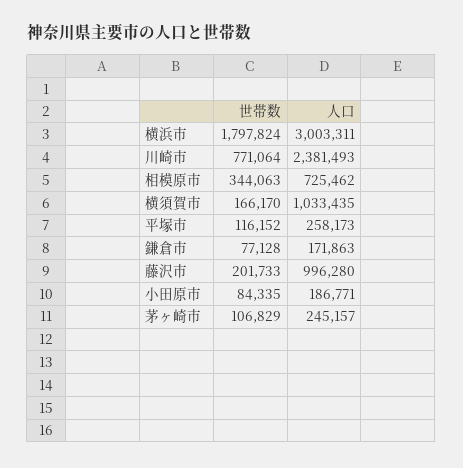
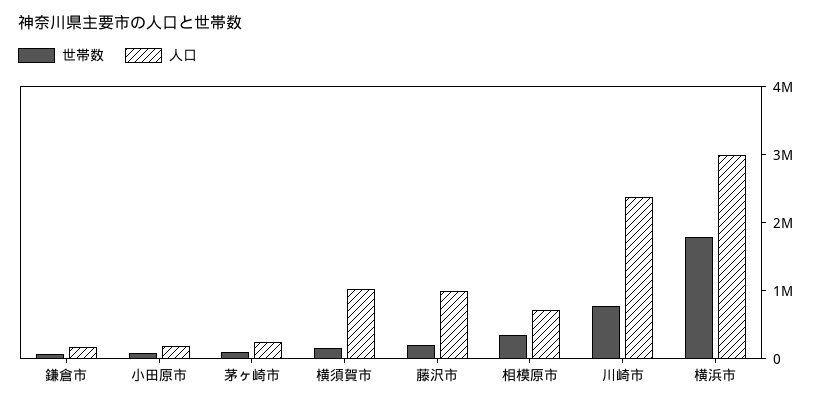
世帯数, 平塚市: 116152 -> none
人口, 平塚市: 258173 -> none

